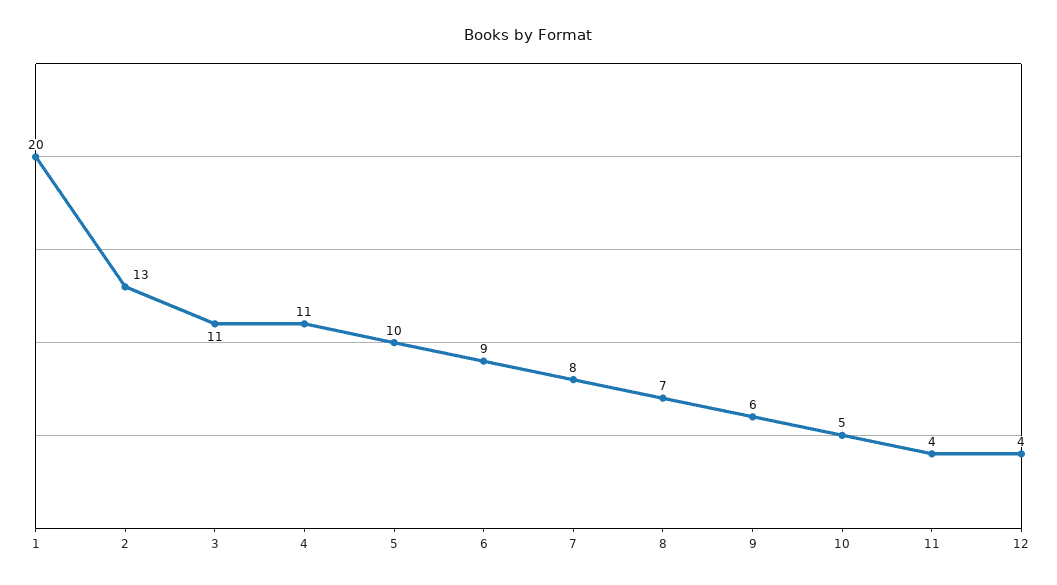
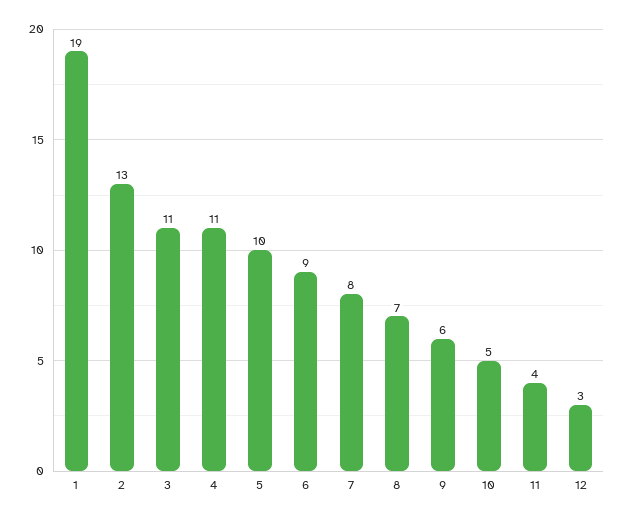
1: 20 -> 19
12: 4 -> 3

